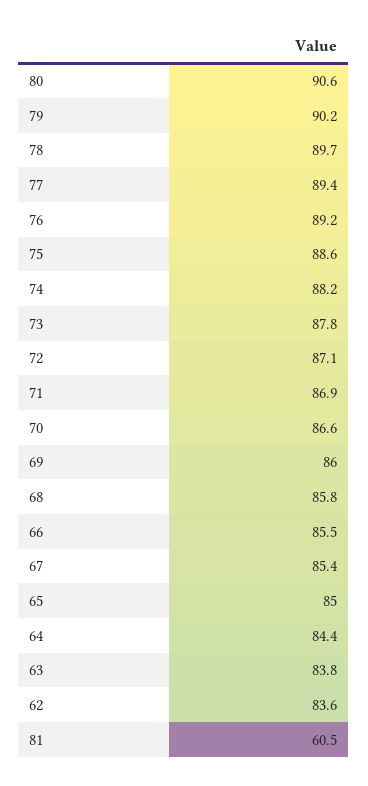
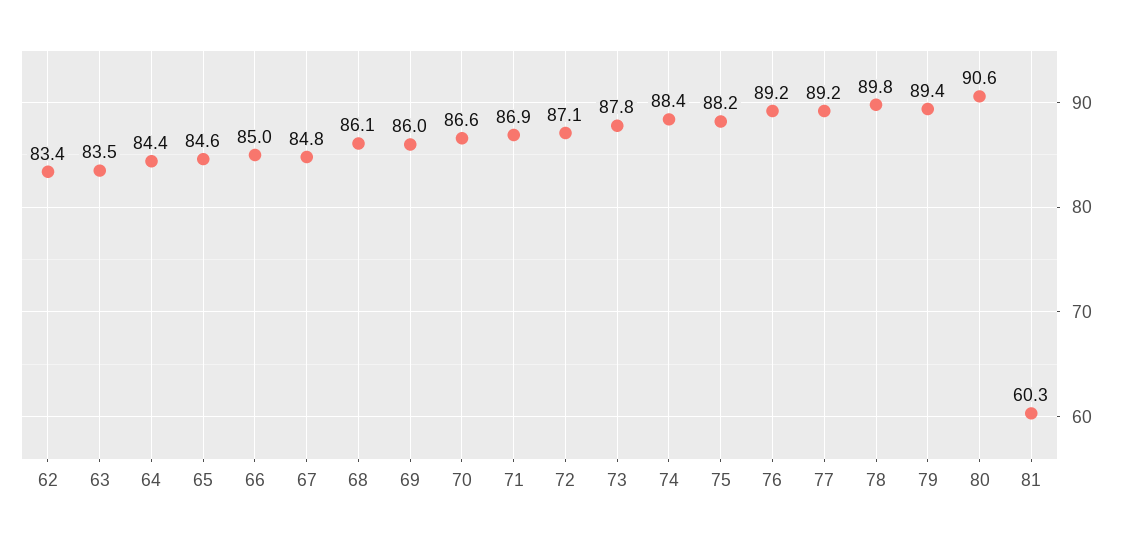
79: 90.2 -> 89.4
78: 89.7 -> 89.8
77: 89.4 -> 89.2
75: 88.6 -> 88.2
74: 88.2 -> 88.4
68: 85.8 -> 86.1
66: 85.5 -> 85
67: 85.4 -> 84.8
65: 85 -> 84.6
63: 83.8 -> 83.5
62: 83.6 -> 83.4
81: 60.5 -> 60.3

